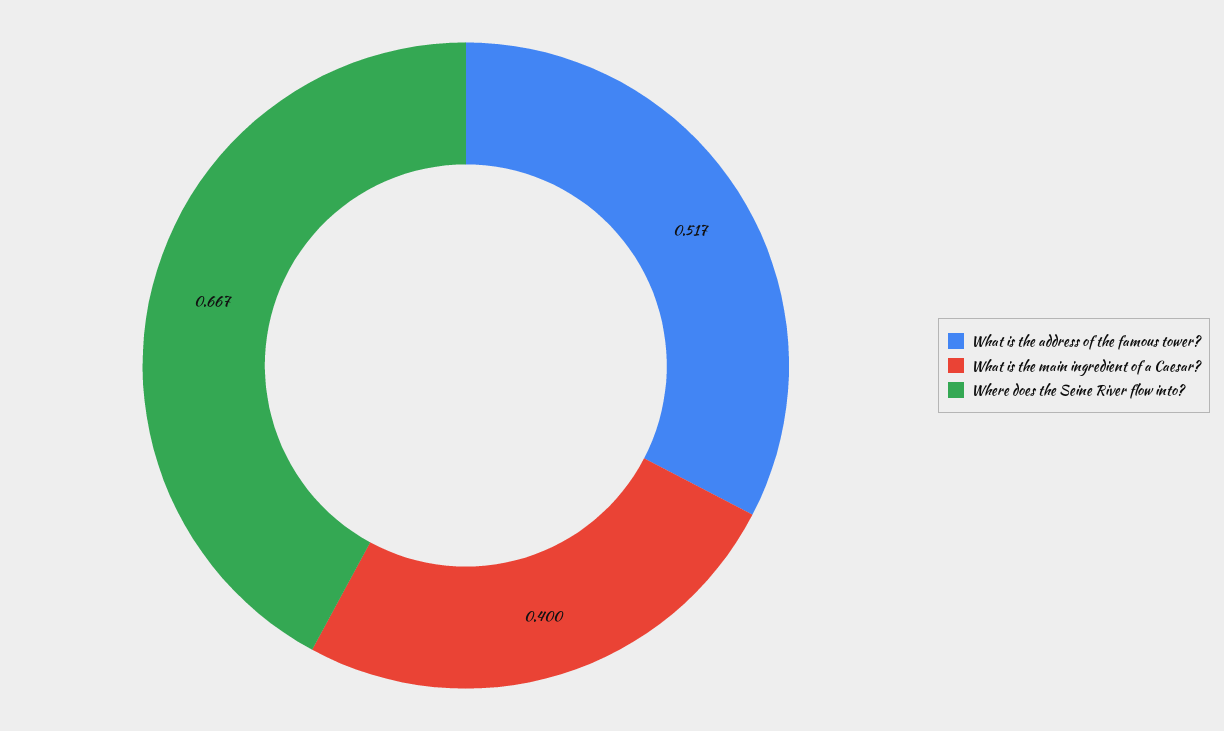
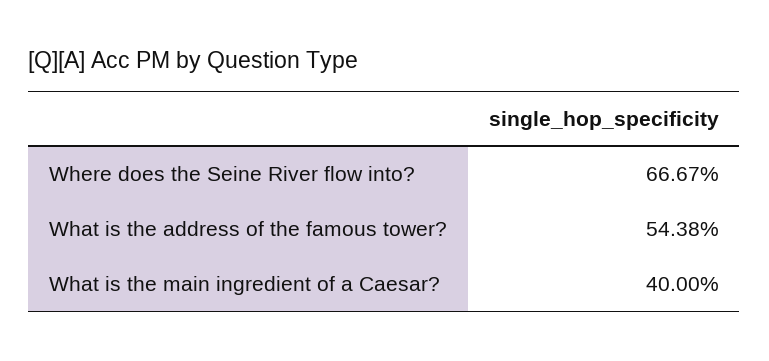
What is the address of the famous tower?: 0.517 -> 0.5438

